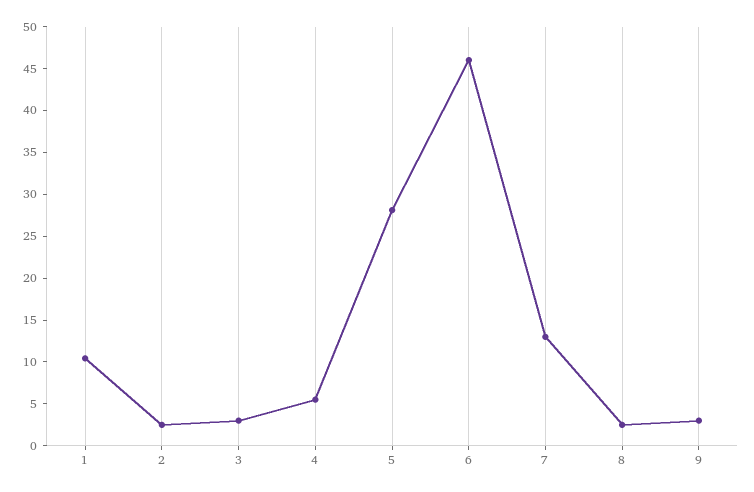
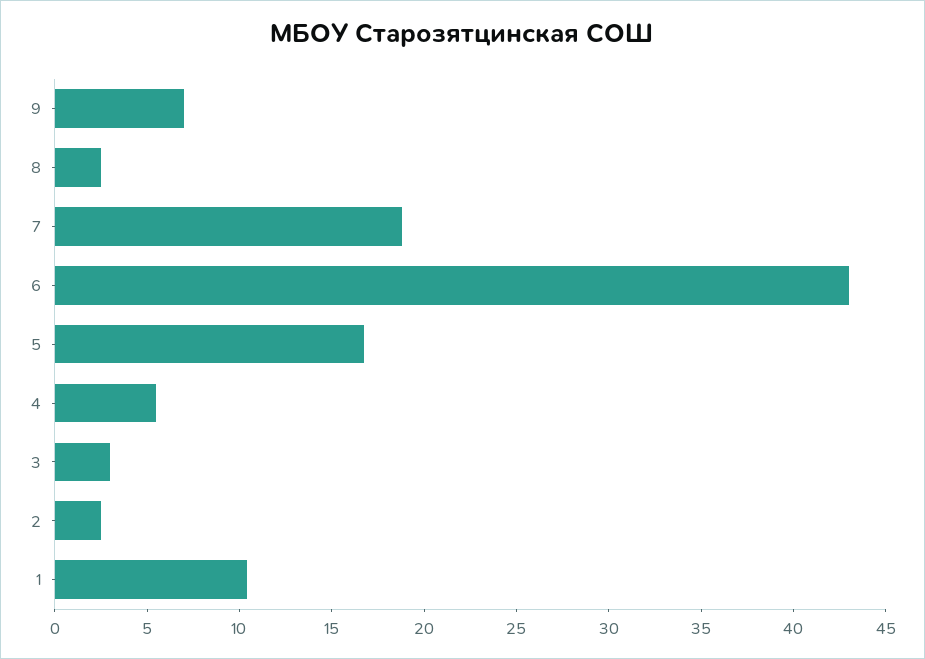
5: 28 -> 17
6: 46 -> 43
7: 13 -> 19
9: 3 -> 7

